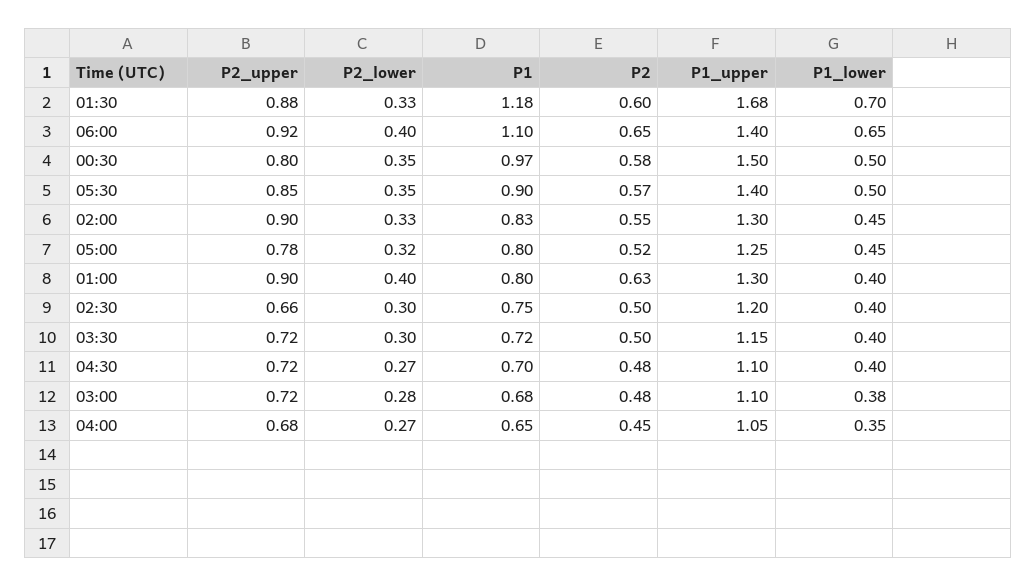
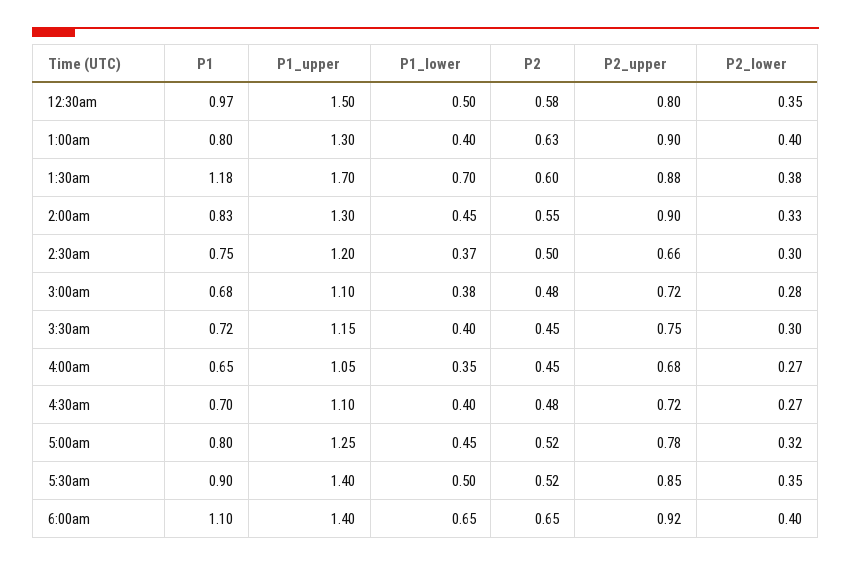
P2_lower, 01:30: 0.33 -> 0.38
P1_upper, 01:30: 1.68 -> 1.7
P2, 05:30: 0.57 -> 0.52
P1_lower, 02:30: 0.4 -> 0.37
P2_upper, 03:30: 0.72 -> 0.75
P2, 03:30: 0.5 -> 0.45

